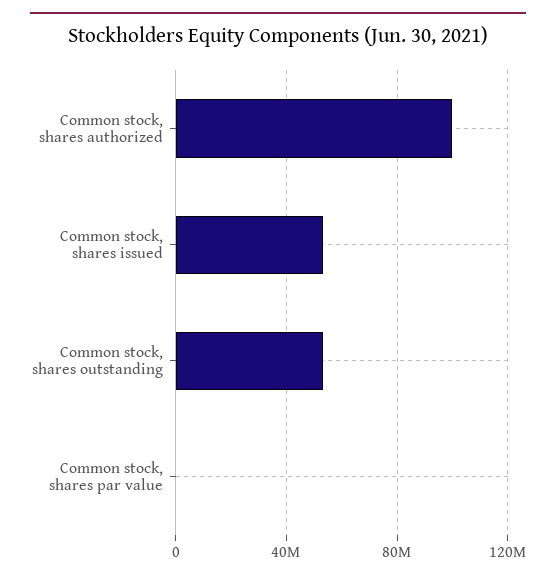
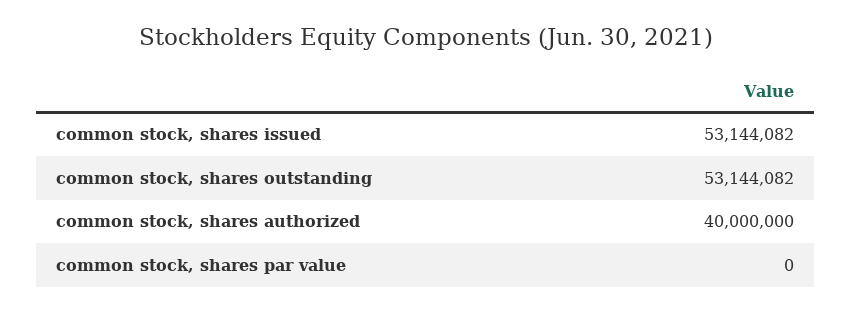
Common stock, shares authorized: 100000000 -> 40000000

